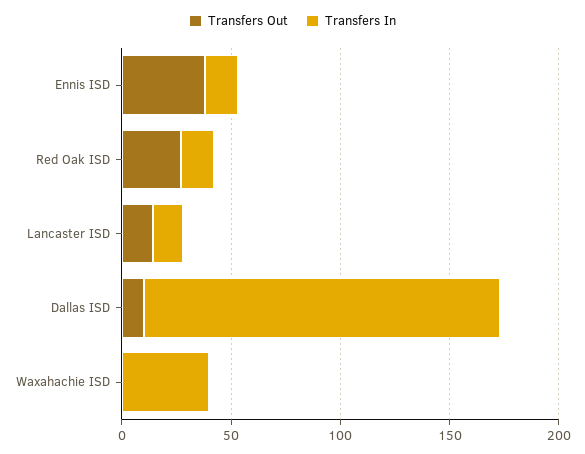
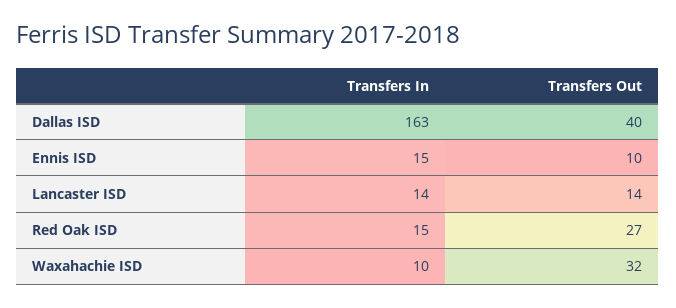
Transfers Out, Ennis ISD: 40 -> 10
Transfers Out, Dallas ISD: 10 -> 40
Transfers Out, Waxahachie ISD: 0 -> 32
Transfers In, Waxahachie ISD: 40 -> 10

